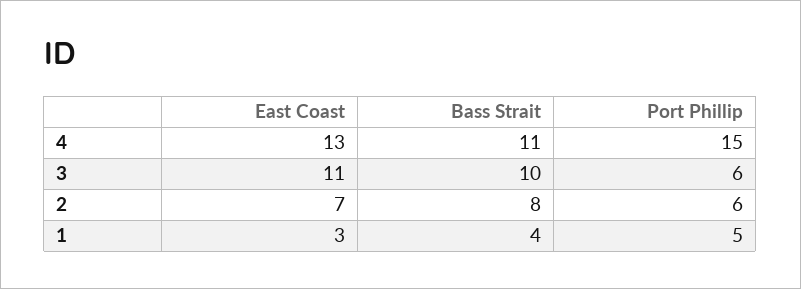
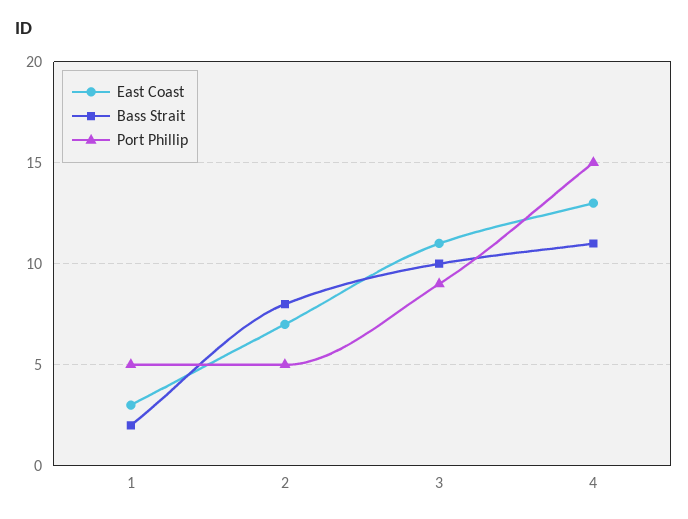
Port Phillip, 3: 6 -> 9
Port Phillip, 2: 6 -> 5
Bass Strait, 1: 4 -> 2

